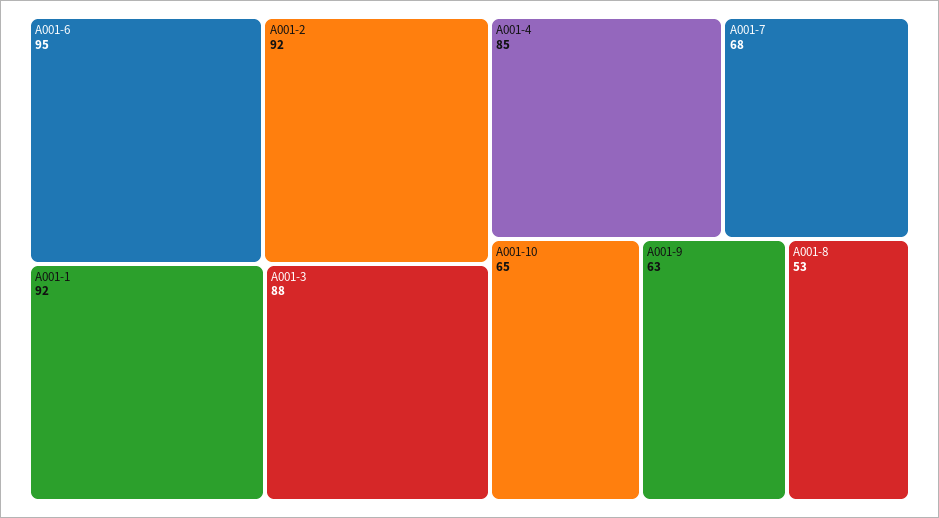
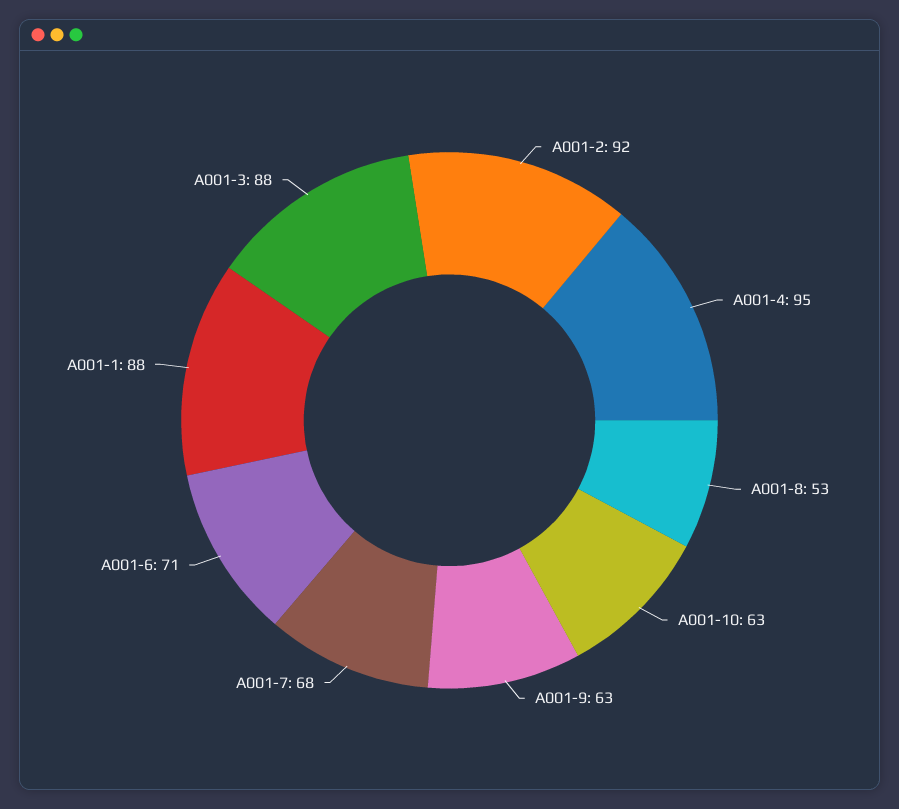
A001-6: 95 -> 71
A001-1: 92 -> 88
A001-4: 85 -> 95
A001-10: 65 -> 63

